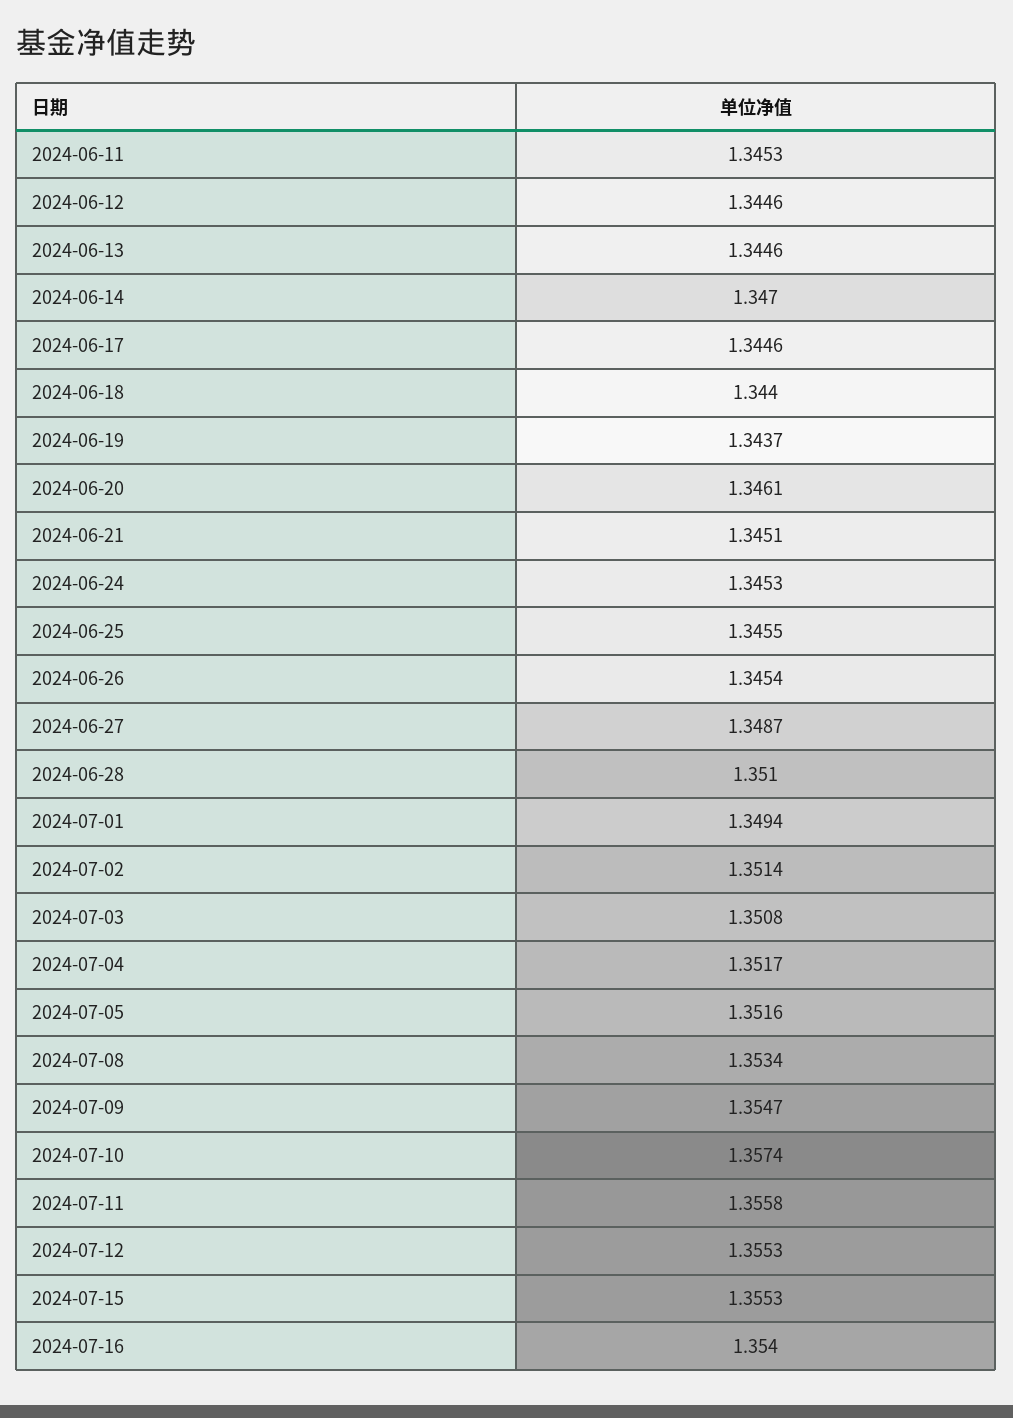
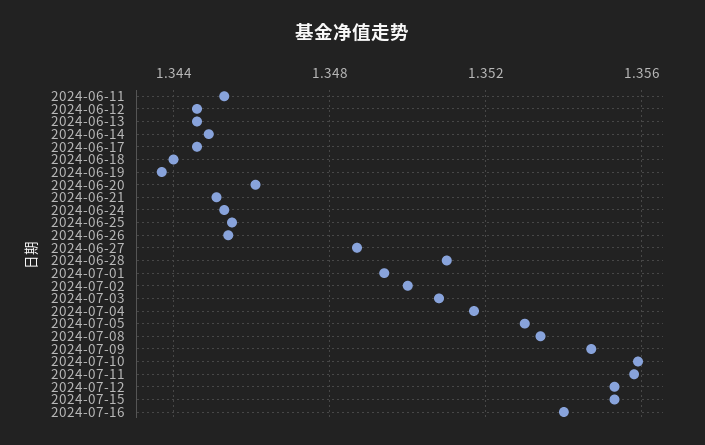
2024-06-14: 1.347 -> 1.345
2024-07-02: 1.3514 -> 1.35
2024-07-05: 1.3516 -> 1.353
2024-07-10: 1.3574 -> 1.356

